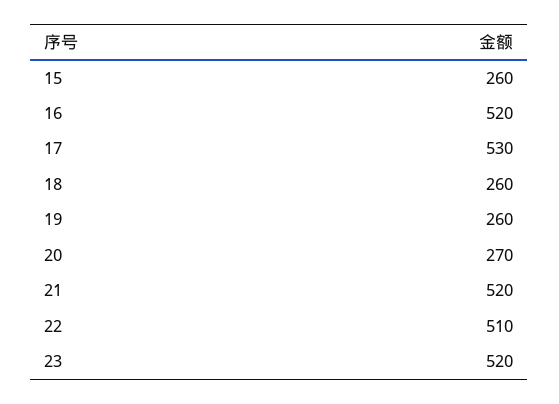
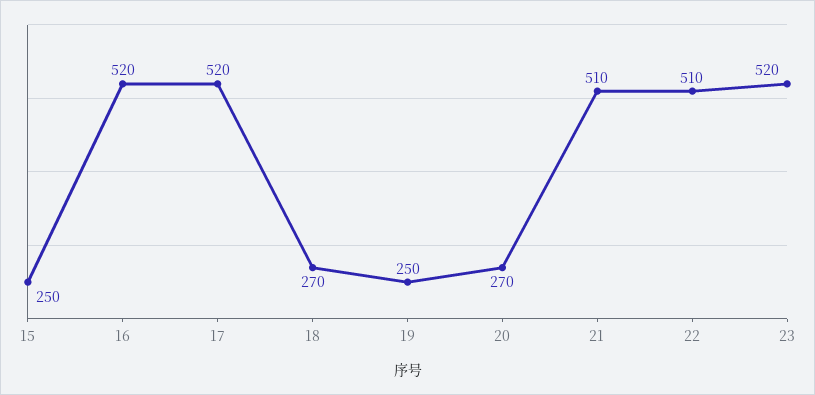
15: 260 -> 250
17: 530 -> 520
18: 260 -> 270
19: 260 -> 250
21: 520 -> 510

